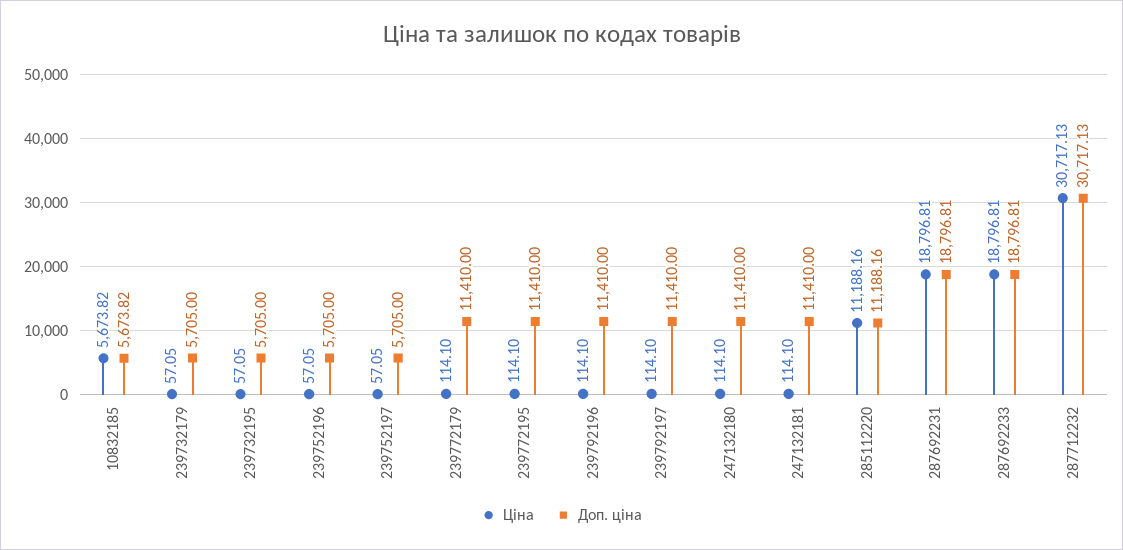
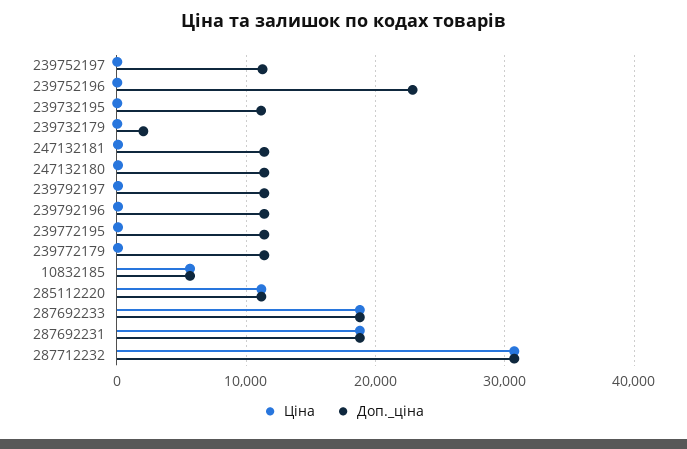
Доп. ціна, 239732179: 5705 -> 2000
Доп. ціна, 239732195: 5705 -> 11000
Доп. ціна, 239752196: 5705 -> 23000
Доп. ціна, 239752197: 5705 -> 11000

